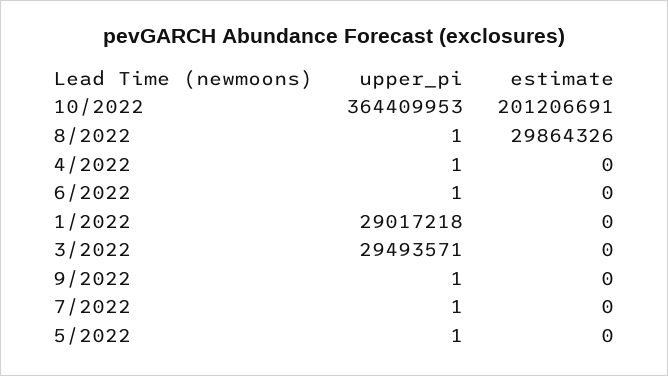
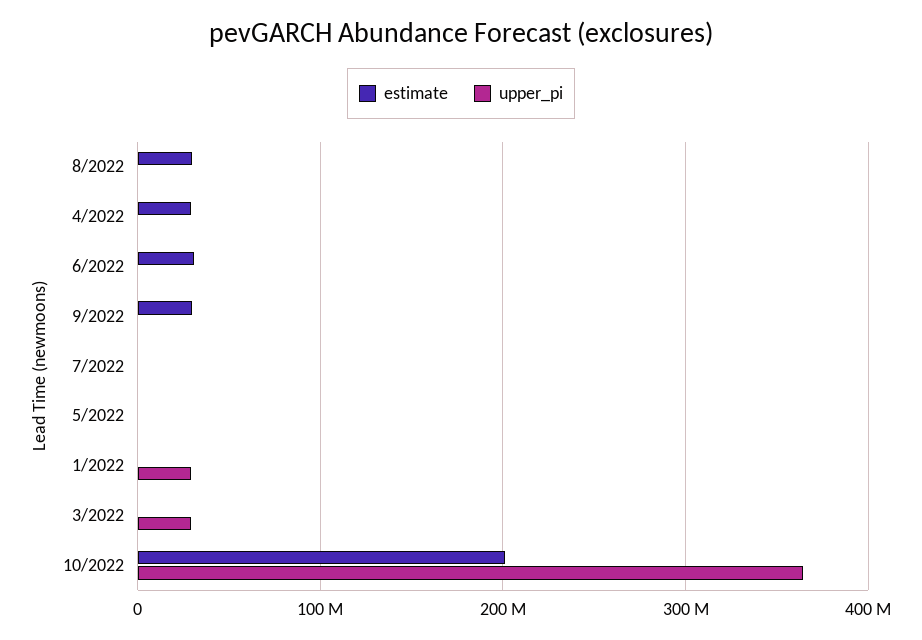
estimate, 4/2022: 0 -> 30000000
estimate, 6/2022: 0 -> 30000000
estimate, 9/2022: 0 -> 30000000

